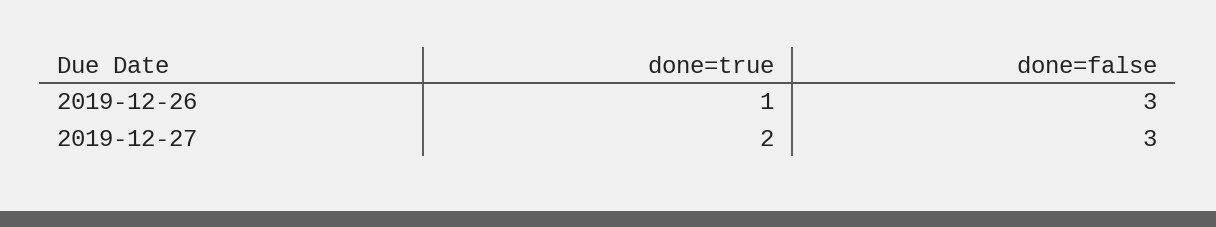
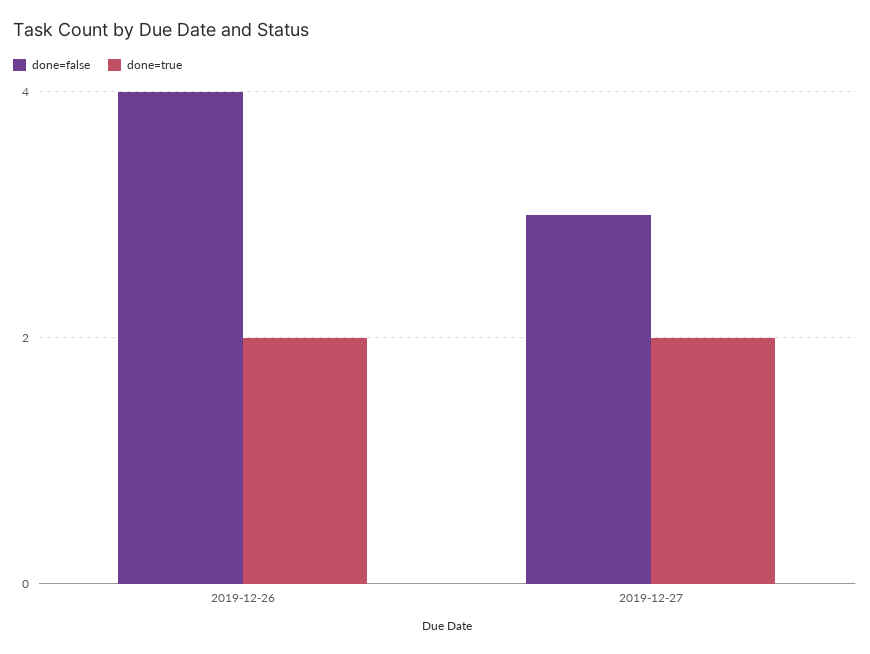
done=true, 2019-12-26: 1 -> 2
done=false, 2019-12-26: 3 -> 4

